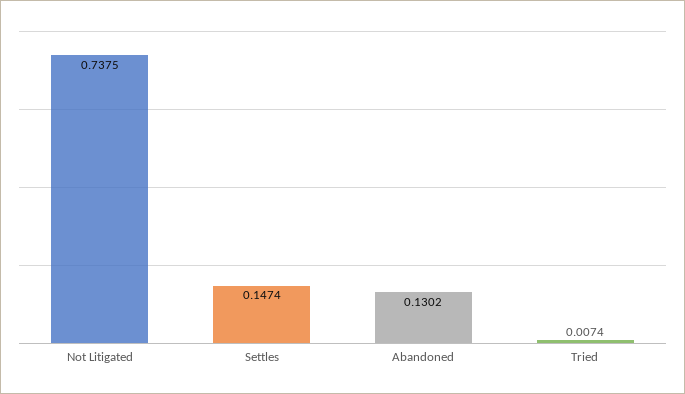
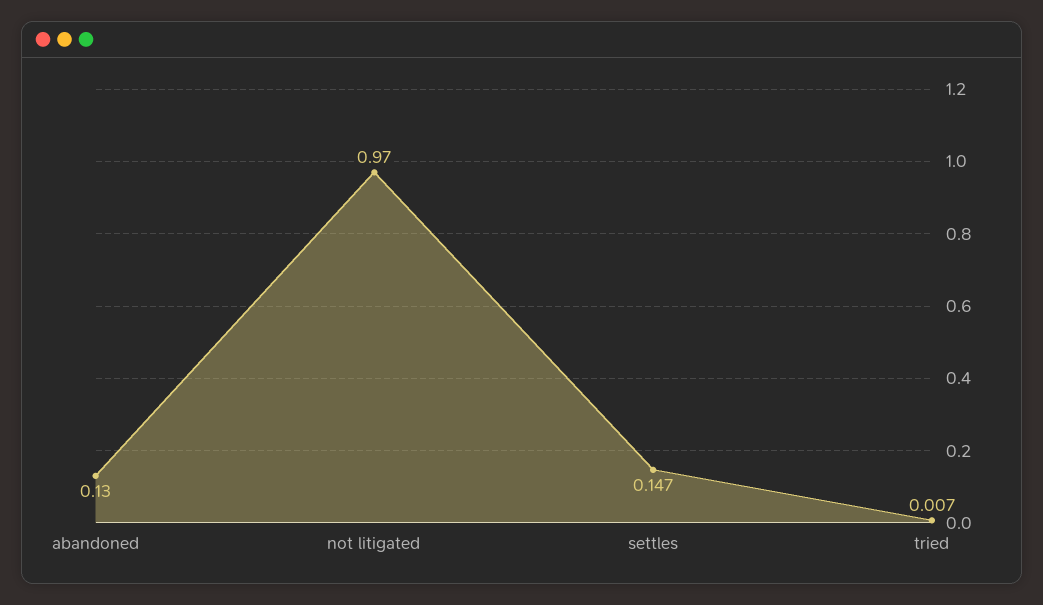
Not Litigated: 0.7375 -> 0.97

